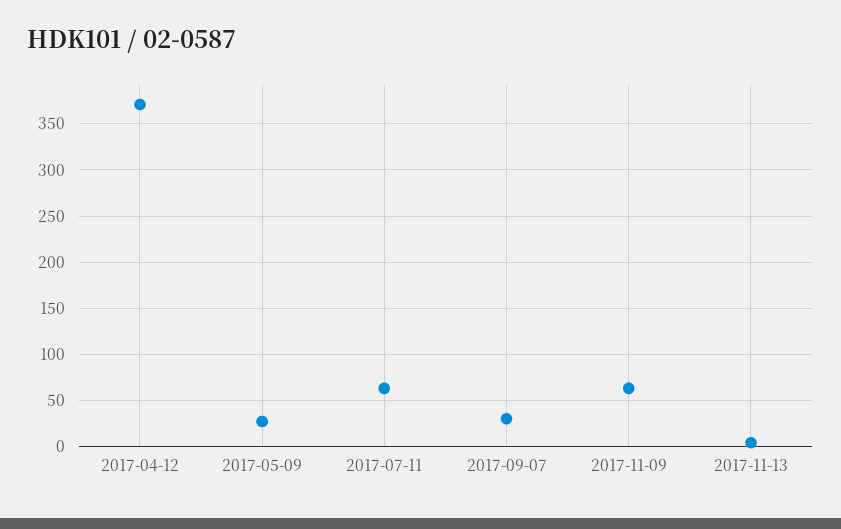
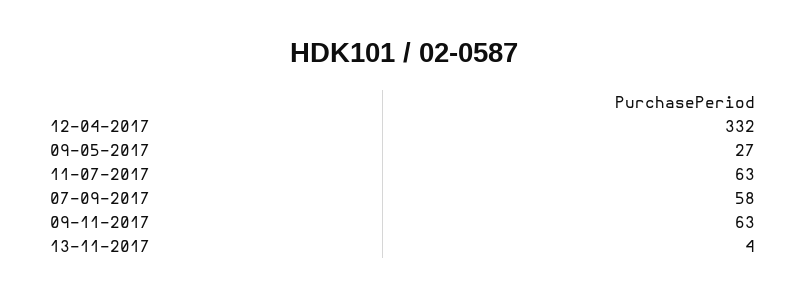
2017-04-12: 370 -> 332
2017-09-07: 30 -> 58

